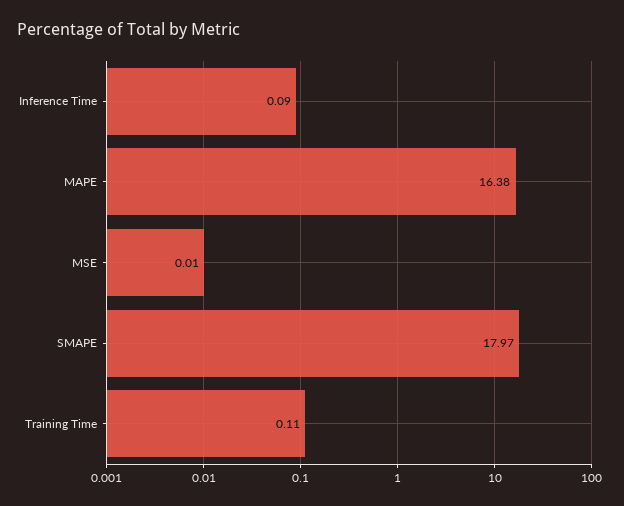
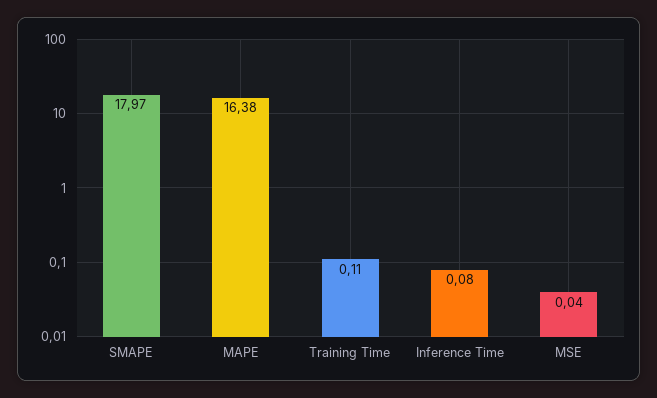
Inference Time: 0.09 -> 0.08
MSE: 0.01 -> 0.04

